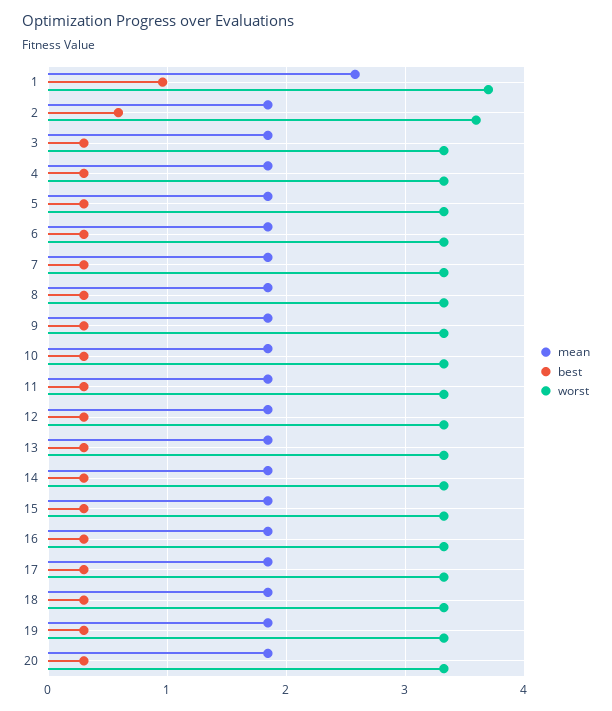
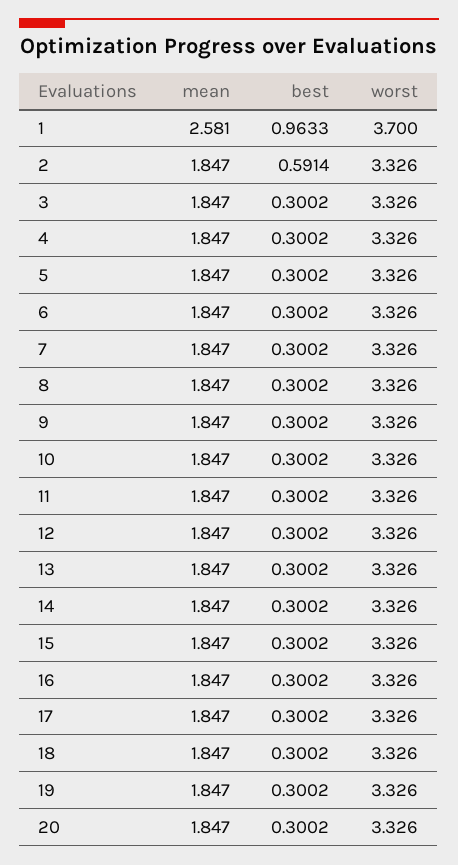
worst, 2: 3.6 -> 3.326

